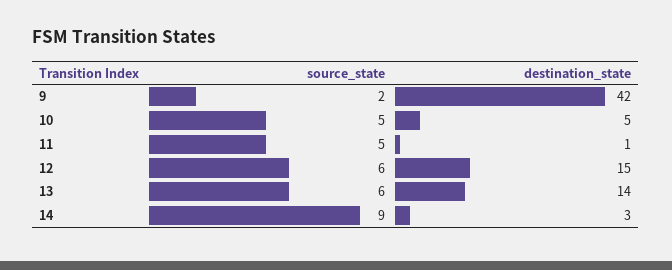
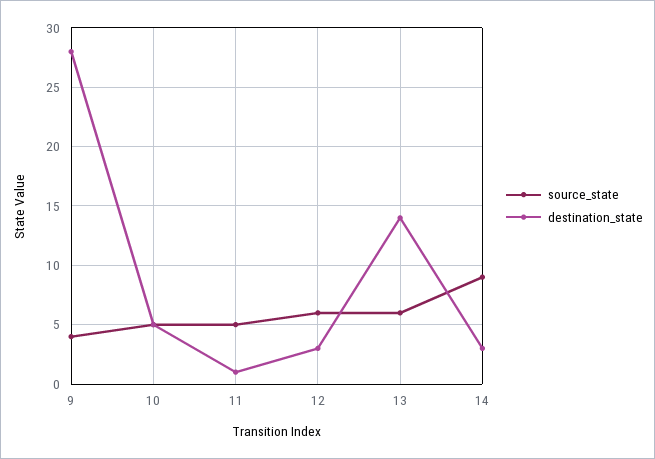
source_state, 9: 2 -> 4
destination_state, 9: 42 -> 28
destination_state, 12: 15 -> 3

